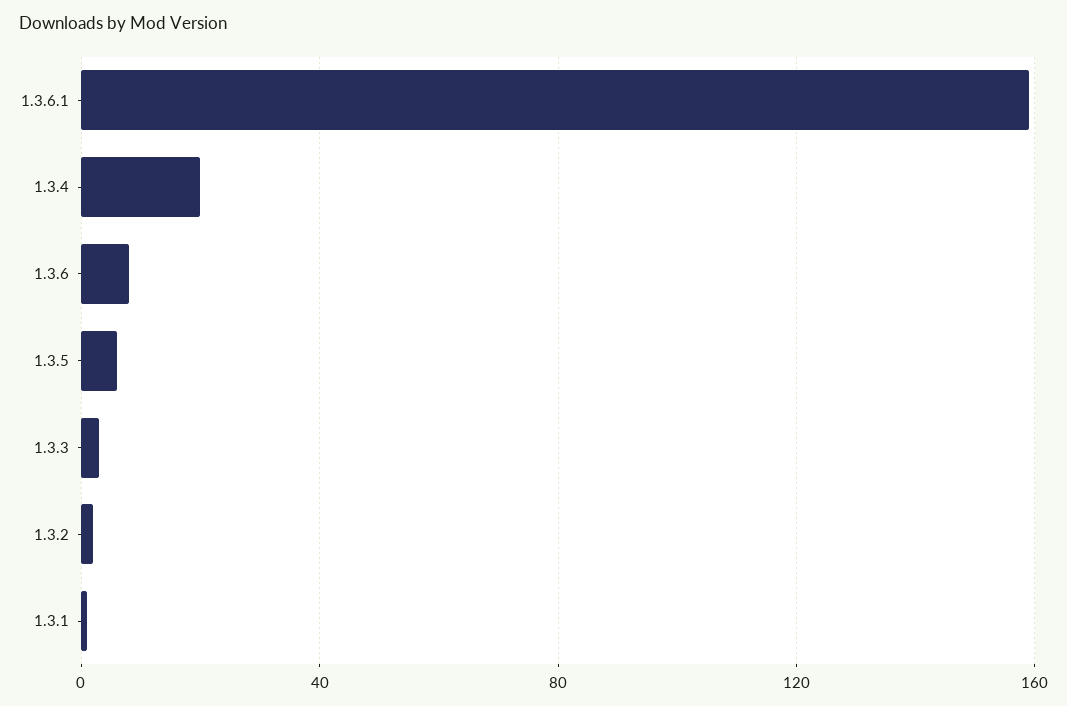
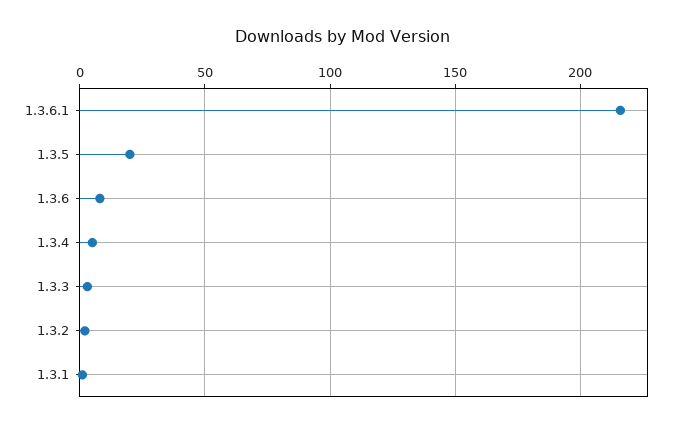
1.3.6.1: 160 -> 215
1.3.4: 20 -> 5
1.3.5: 5 -> 20

